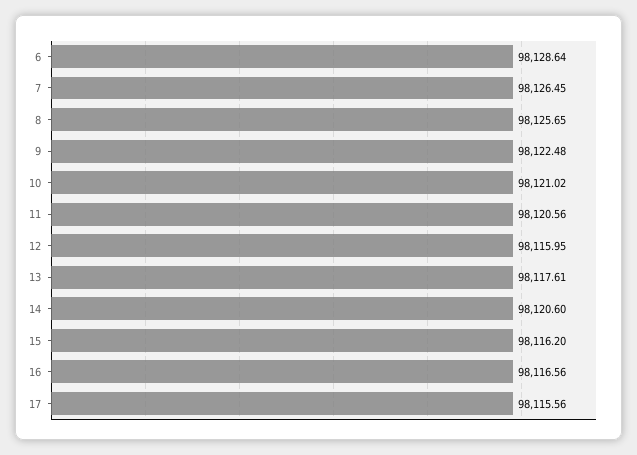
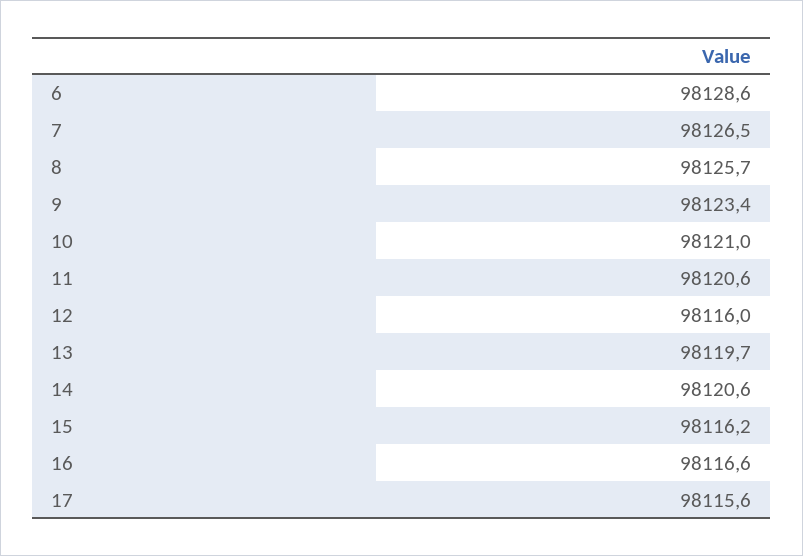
9: 98122.48 -> 98123.4
13: 98117.61 -> 98119.7

